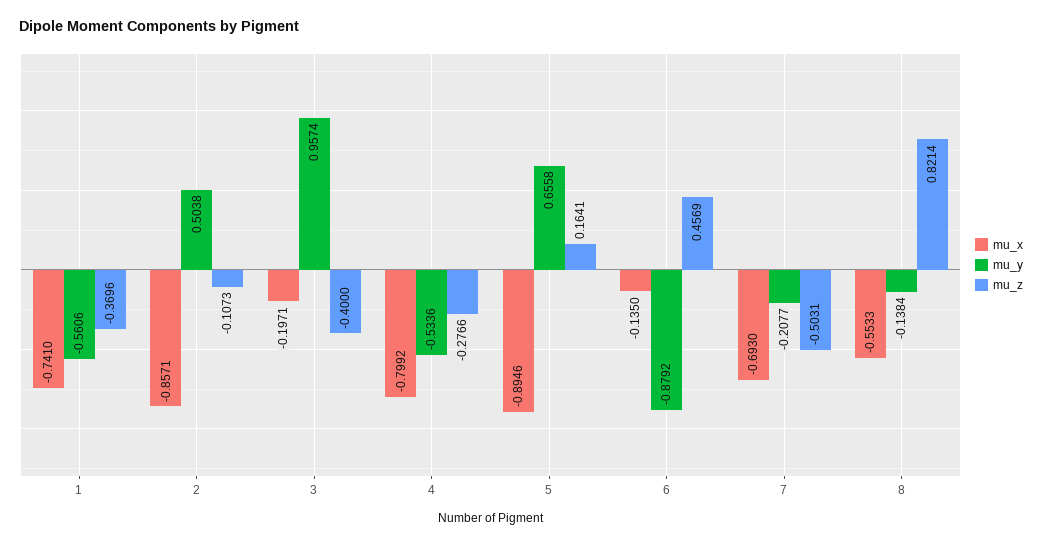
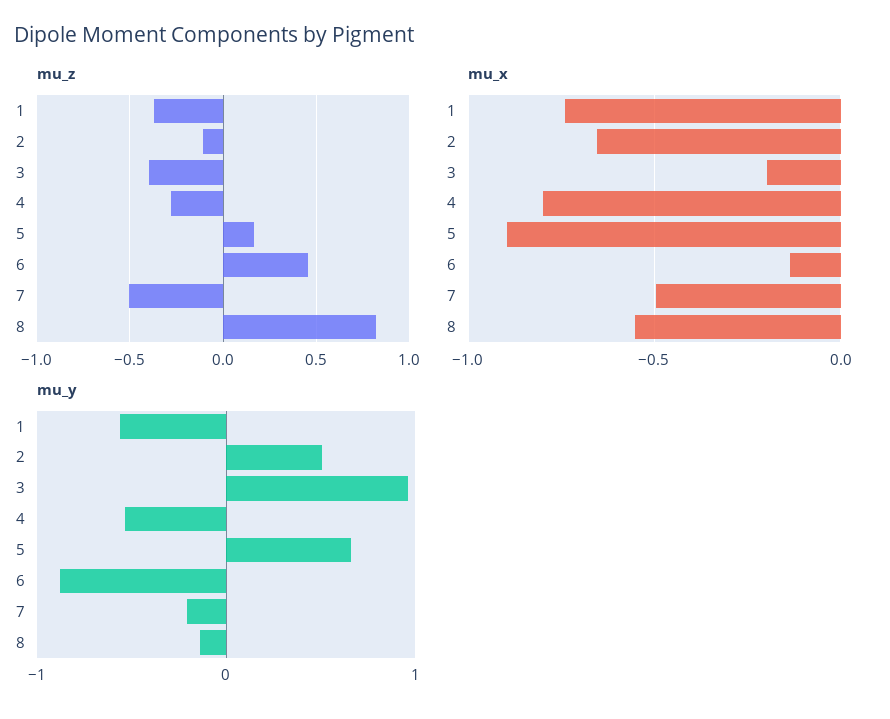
mu_x, 2: -0.8571 -> -0.65
mu_x, 7: -0.693 -> -0.5

